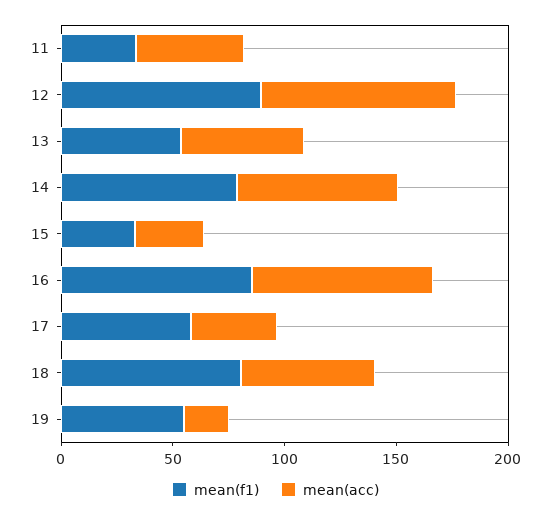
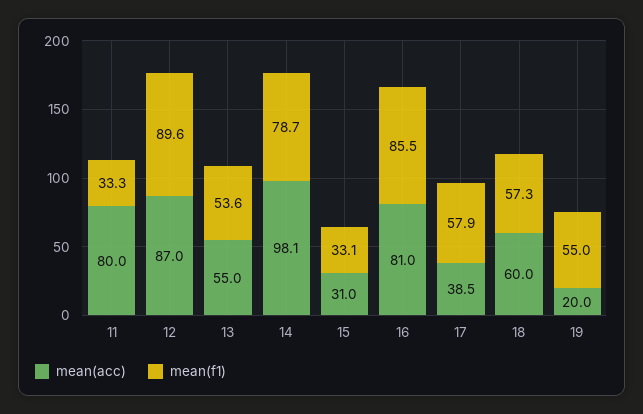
mean(acc), 11: 50 -> 80
mean(acc), 14: 70 -> 98.1
mean(f1), 18: 80 -> 57.3

